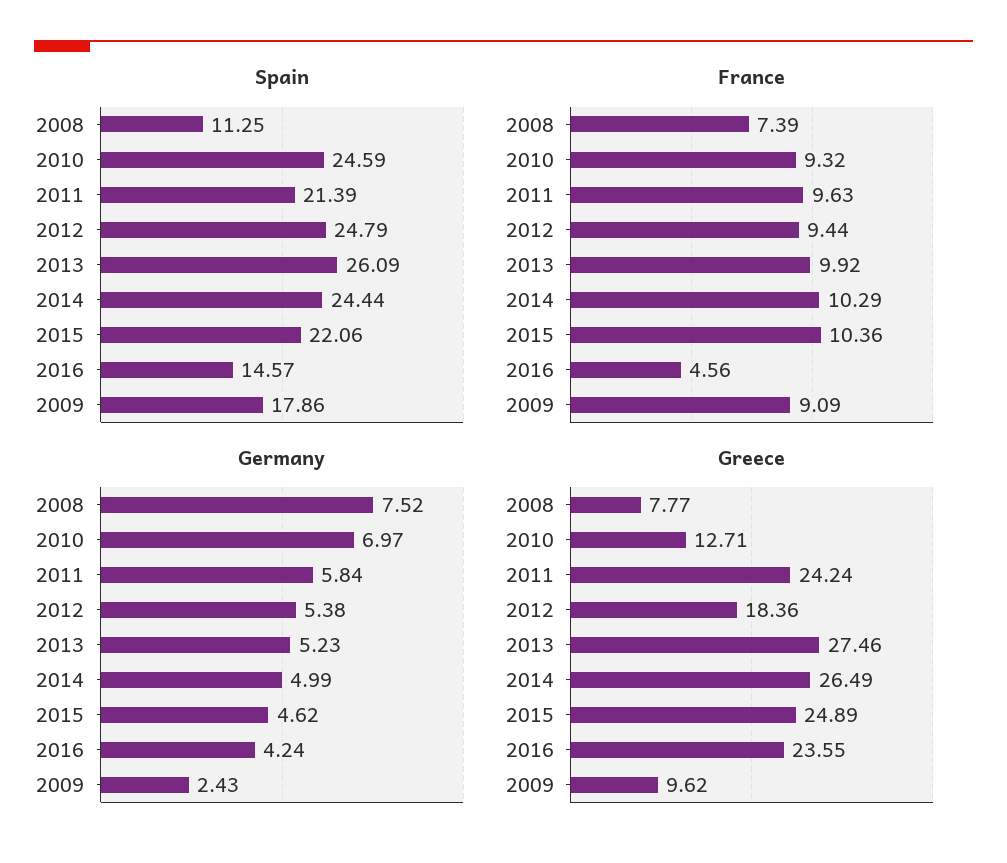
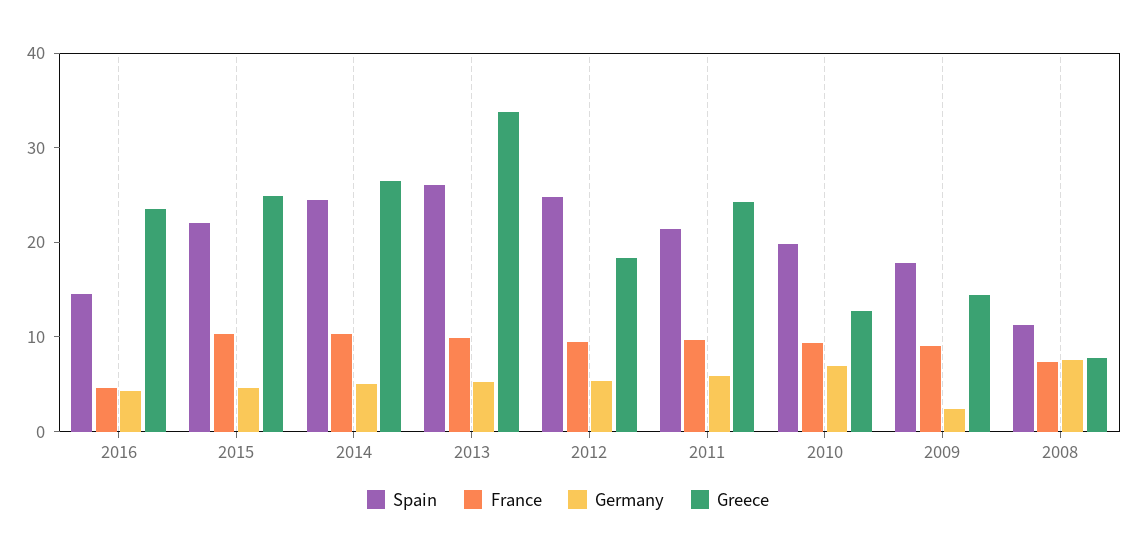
Spain, 2010: 24.59 -> 20
Greece, 2013: 27.46 -> 34
Greece, 2009: 9.62 -> 14

